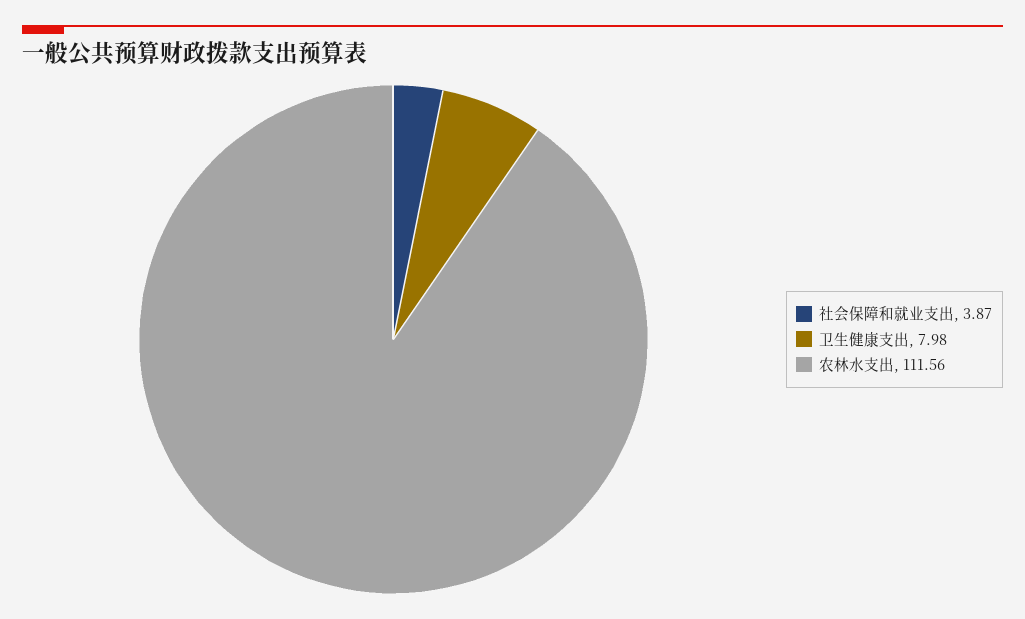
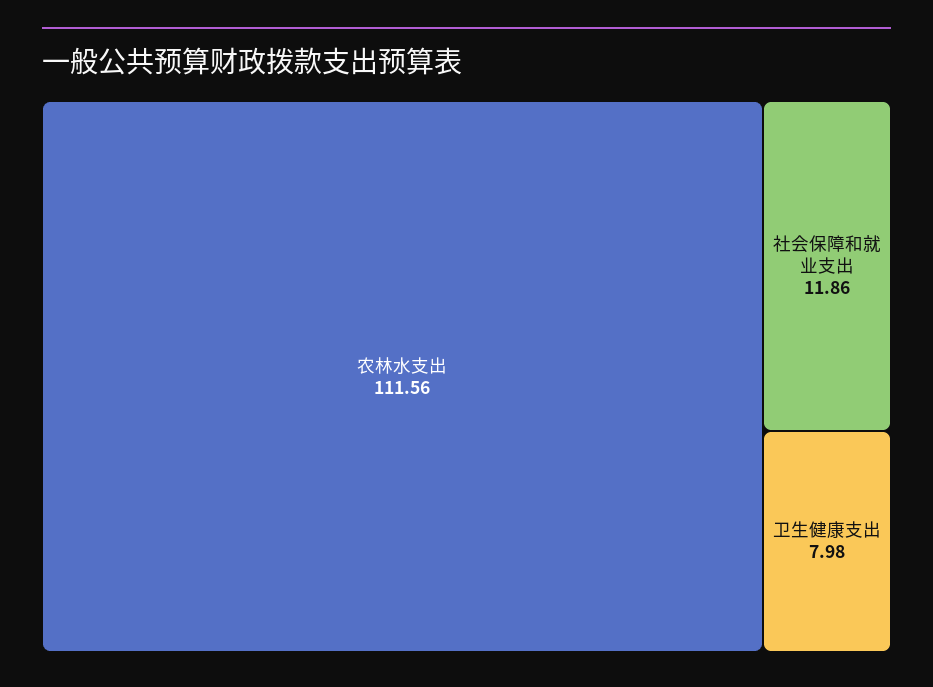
社会保障和就业支出: 3.87 -> 11.86

